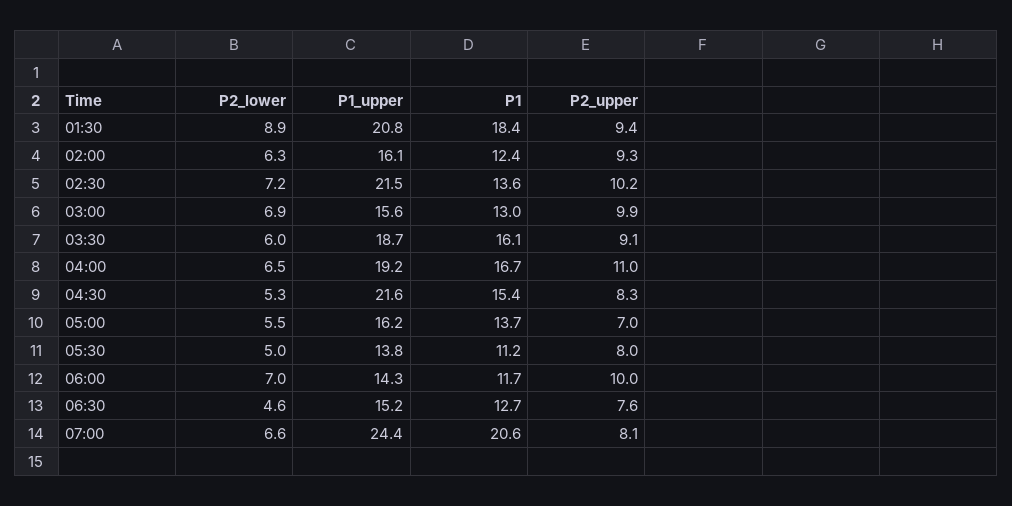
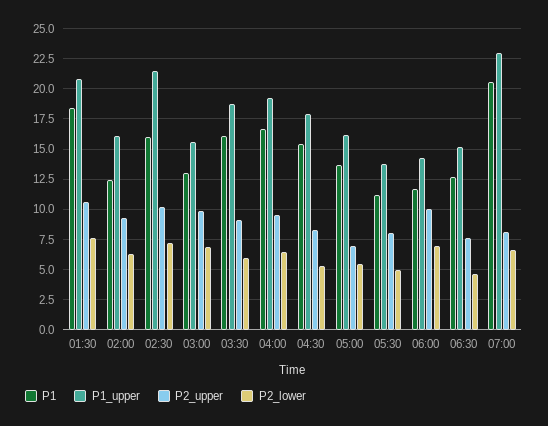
P2_lower, 01:30: 8.9 -> 7.5
P2_upper, 01:30: 9.4 -> 10.5
P1, 02:30: 13.6 -> 16
P2_upper, 04:00: 11 -> 9.5
P1_upper, 04:30: 21.6 -> 18
P1_upper, 07:00: 24.4 -> 23

